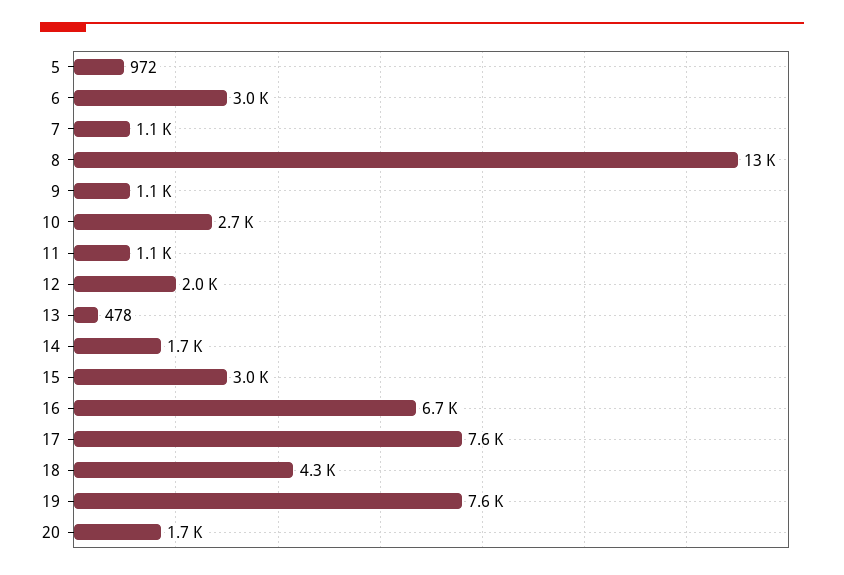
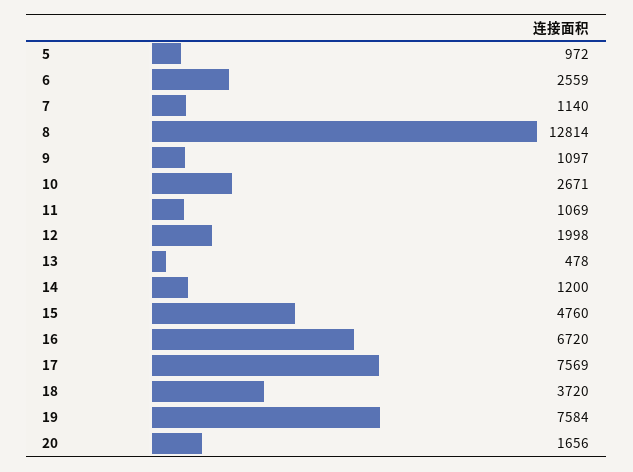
6: 3000 -> 2559
14: 1700 -> 1200
15: 3000 -> 4760
18: 4300 -> 3720

